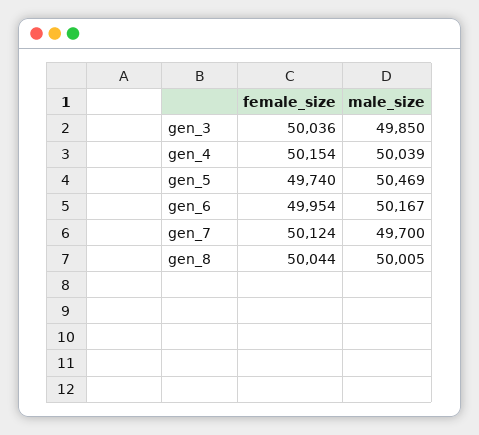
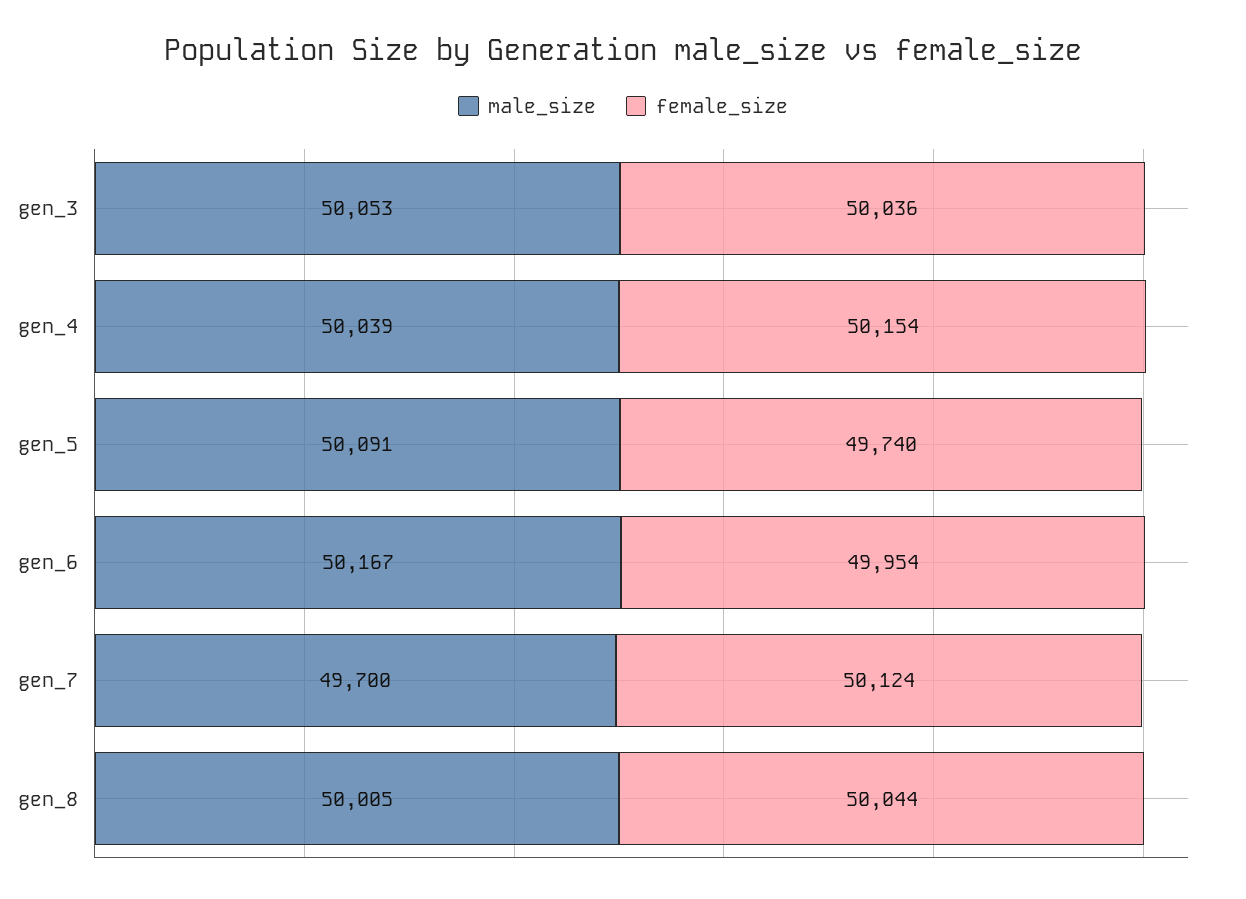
male_size, gen_3: 49850 -> 50053
male_size, gen_5: 50469 -> 50091

